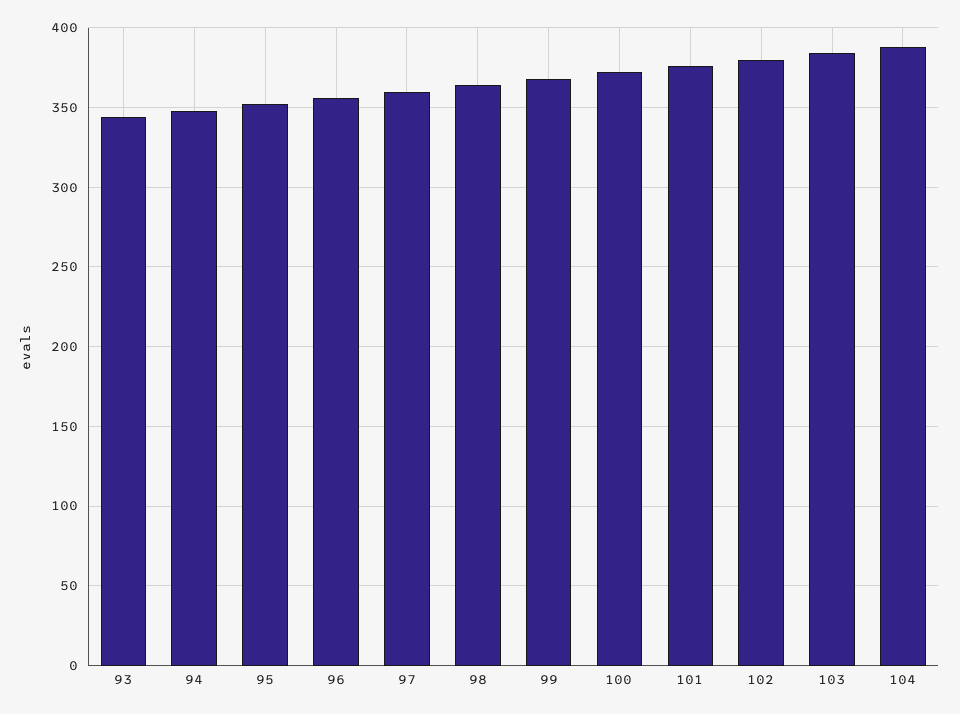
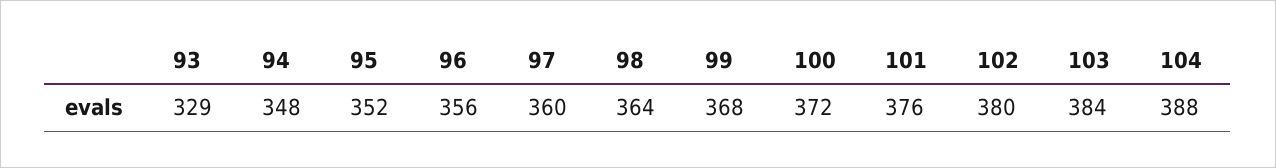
93: 345 -> 329

